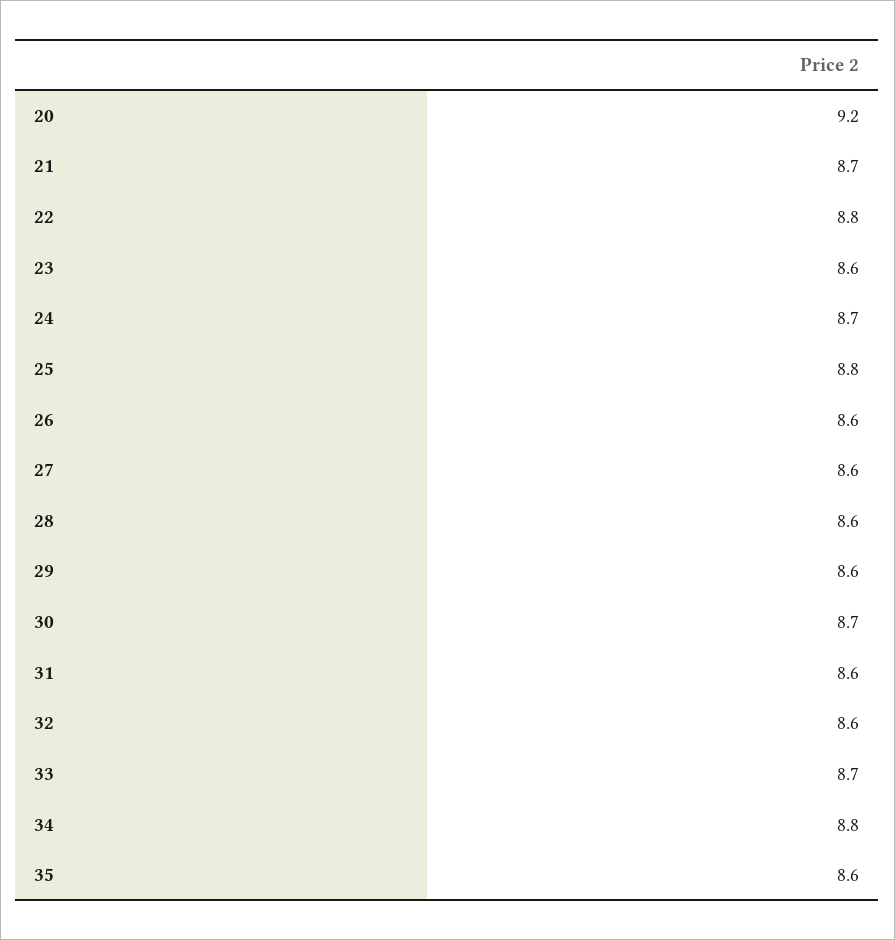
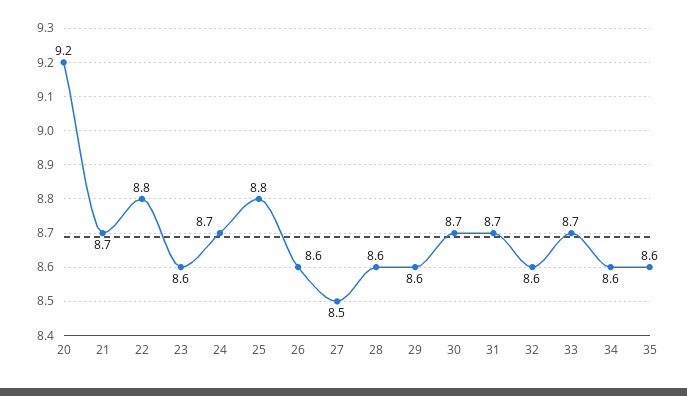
27: 8.6 -> 8.5
31: 8.6 -> 8.7
34: 8.8 -> 8.6

